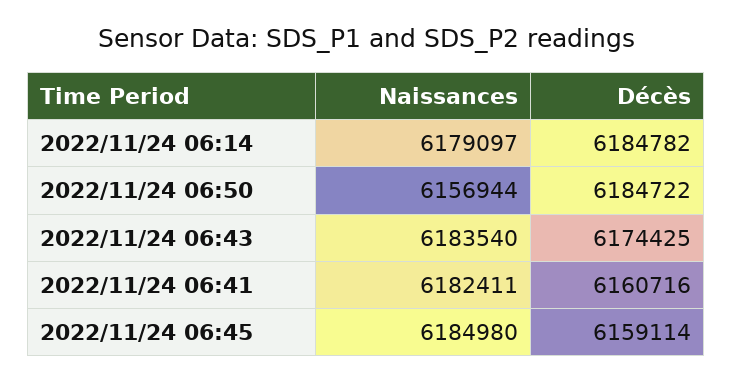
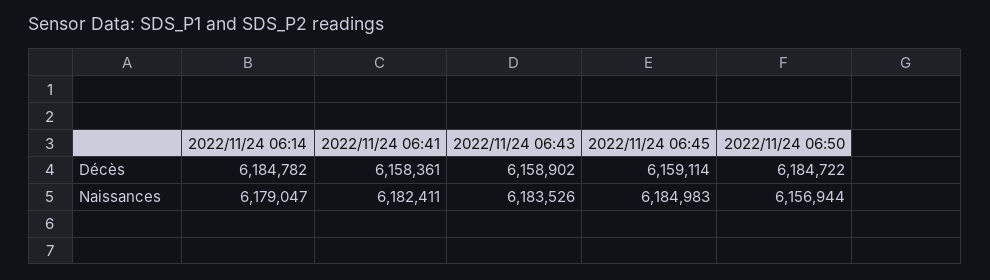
Naissances, 2022/11/24 06:14: 6179097 -> 6179047
Naissances, 2022/11/24 06:43: 6183540 -> 6183526
Décès, 2022/11/24 06:43: 6174425 -> 6158902
Décès, 2022/11/24 06:41: 6160716 -> 6158361
Naissances, 2022/11/24 06:45: 6184980 -> 6184983

